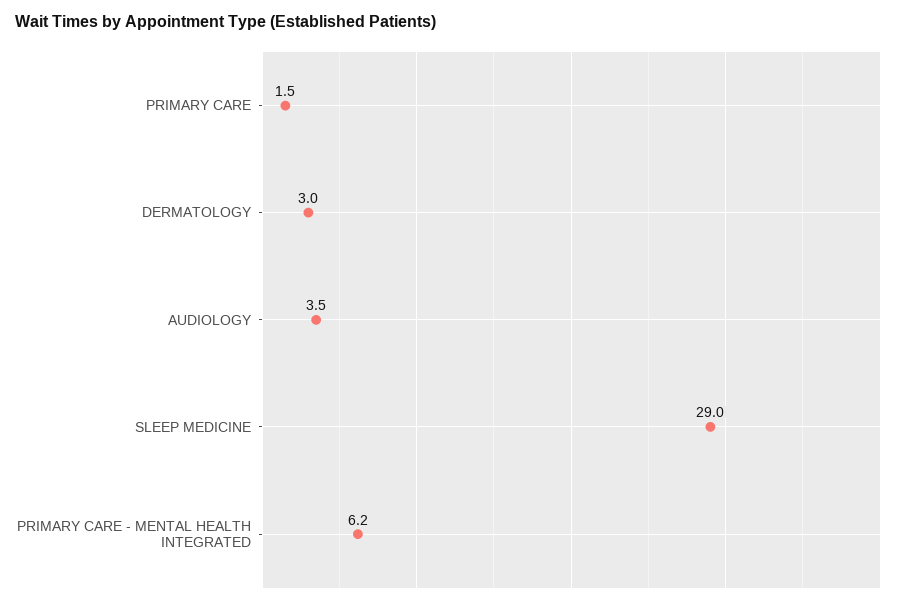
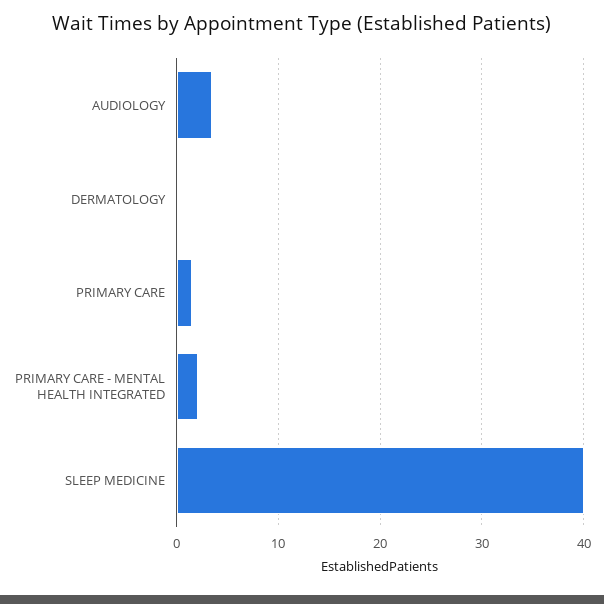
DERMATOLOGY: 3 -> 0
SLEEP MEDICINE: 29 -> 40
PRIMARY CARE - MENTAL HEALTH INTEGRATED: 6.2 -> 2

